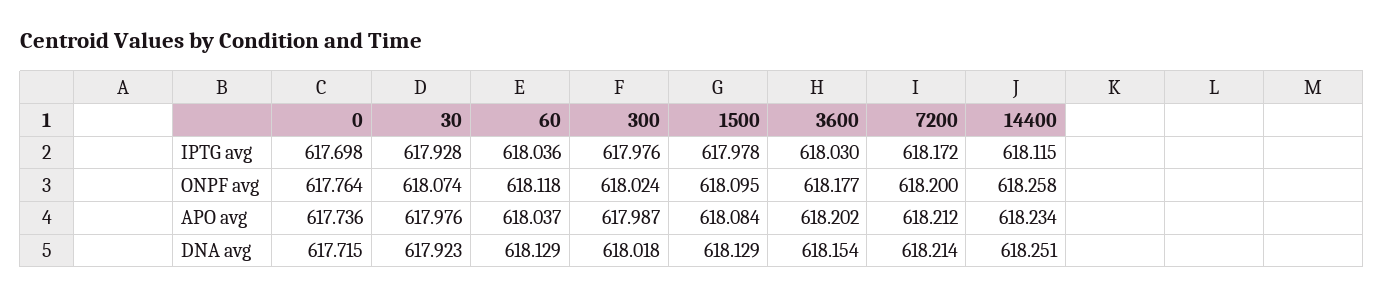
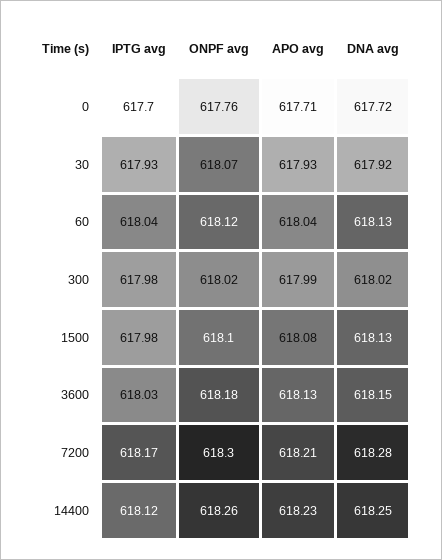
7200, ONPF avg: 618.2 -> 618.3
0, APO avg: 617.736 -> 617.71
30, APO avg: 617.976 -> 617.93
3600, APO avg: 618.202 -> 618.13
7200, DNA avg: 618.214 -> 618.28

